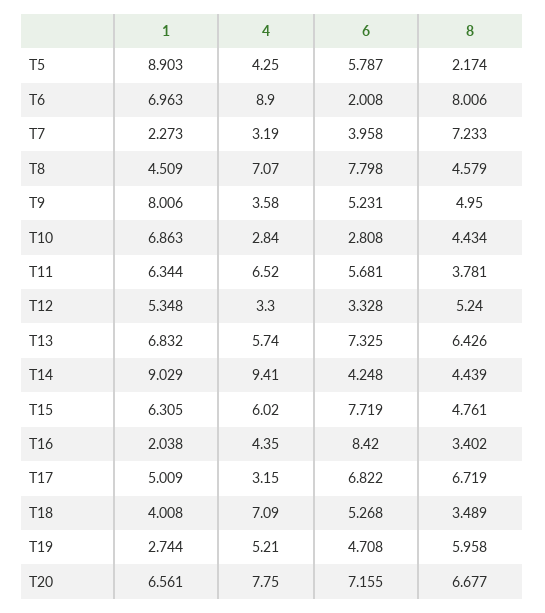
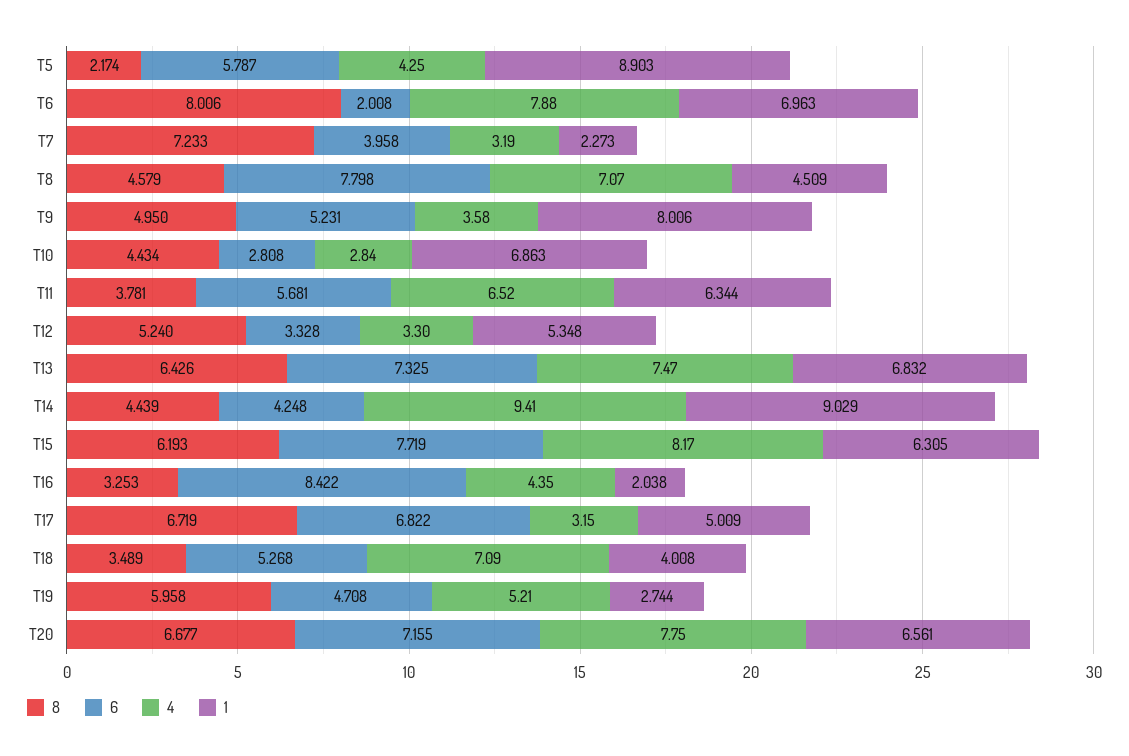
4, T6: 8.9 -> 7.88
4, T13: 5.74 -> 7.47
4, T15: 6.02 -> 8.17
8, T15: 4.761 -> 6.193
6, T16: 8.42 -> 8.422
8, T16: 3.402 -> 3.253

